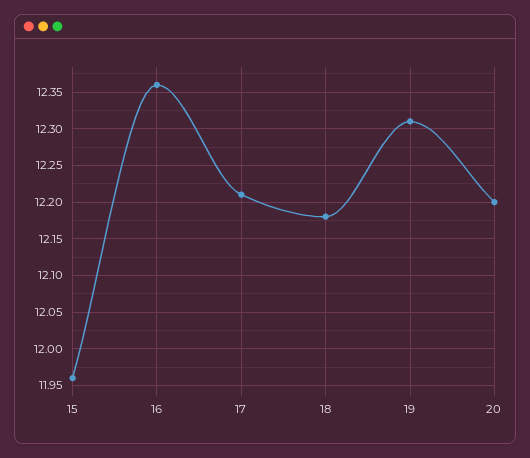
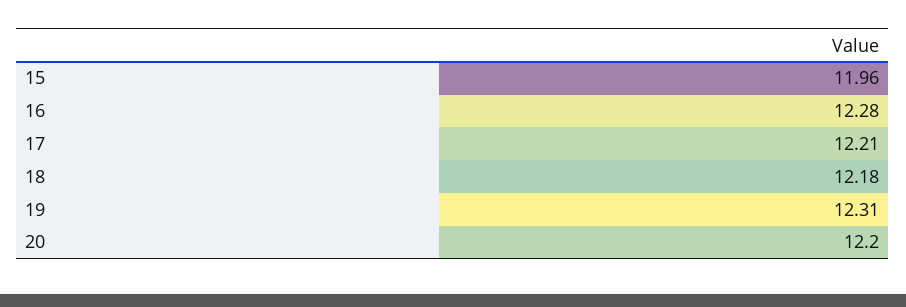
16: 12.36 -> 12.28

